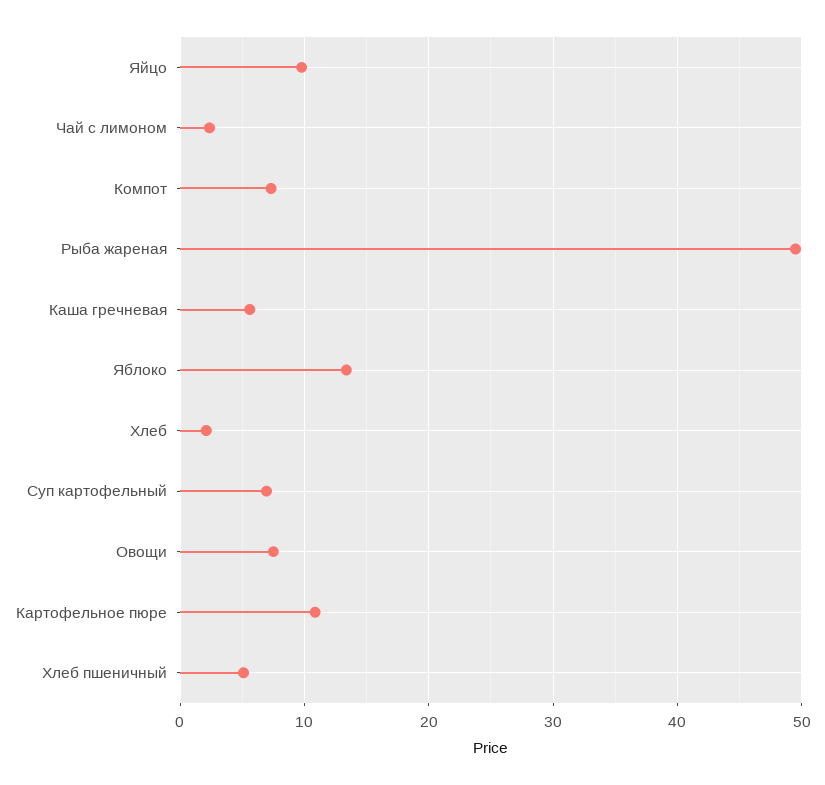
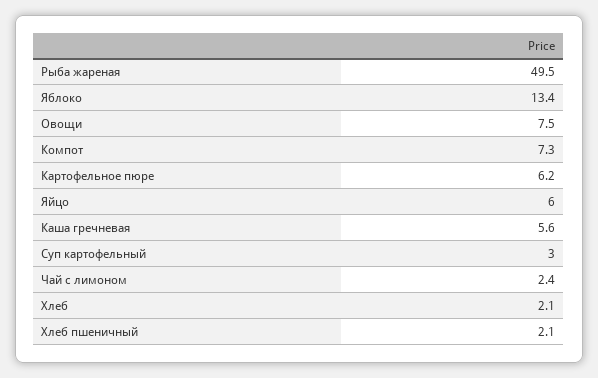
Яйцо: 10 -> 6
Суп картофельный: 7 -> 3
Картофельное пюре: 11 -> 6.2
Хлеб пшеничный: 5 -> 2.1

